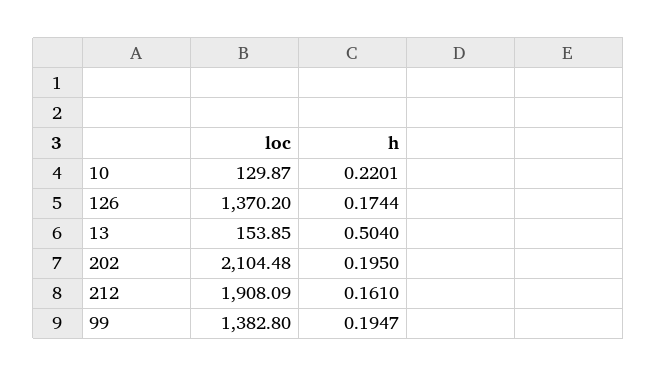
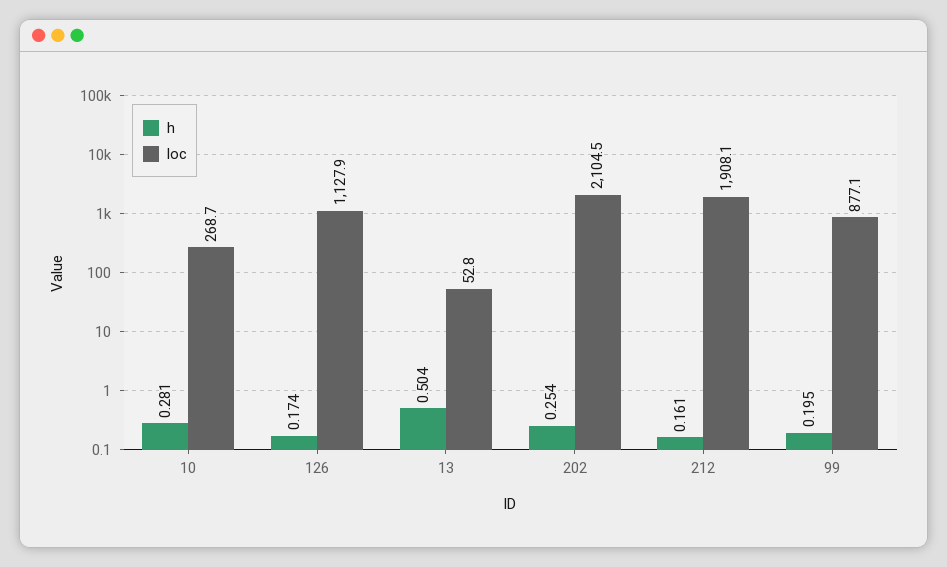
loc, 10: 129.87 -> 268.7
h, 10: 0.2201 -> 0.281
loc, 126: 1370.2 -> 1127.9
loc, 13: 153.85 -> 52.8
h, 202: 0.195 -> 0.254
loc, 99: 1382.8 -> 877.1

